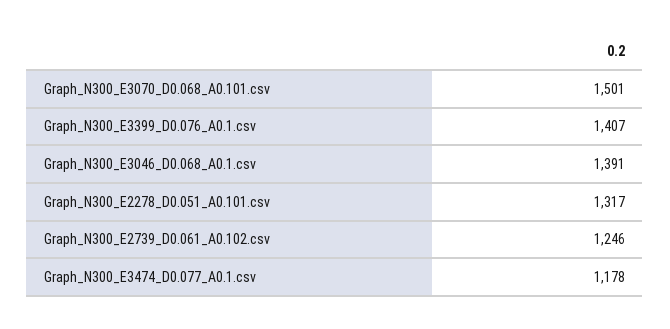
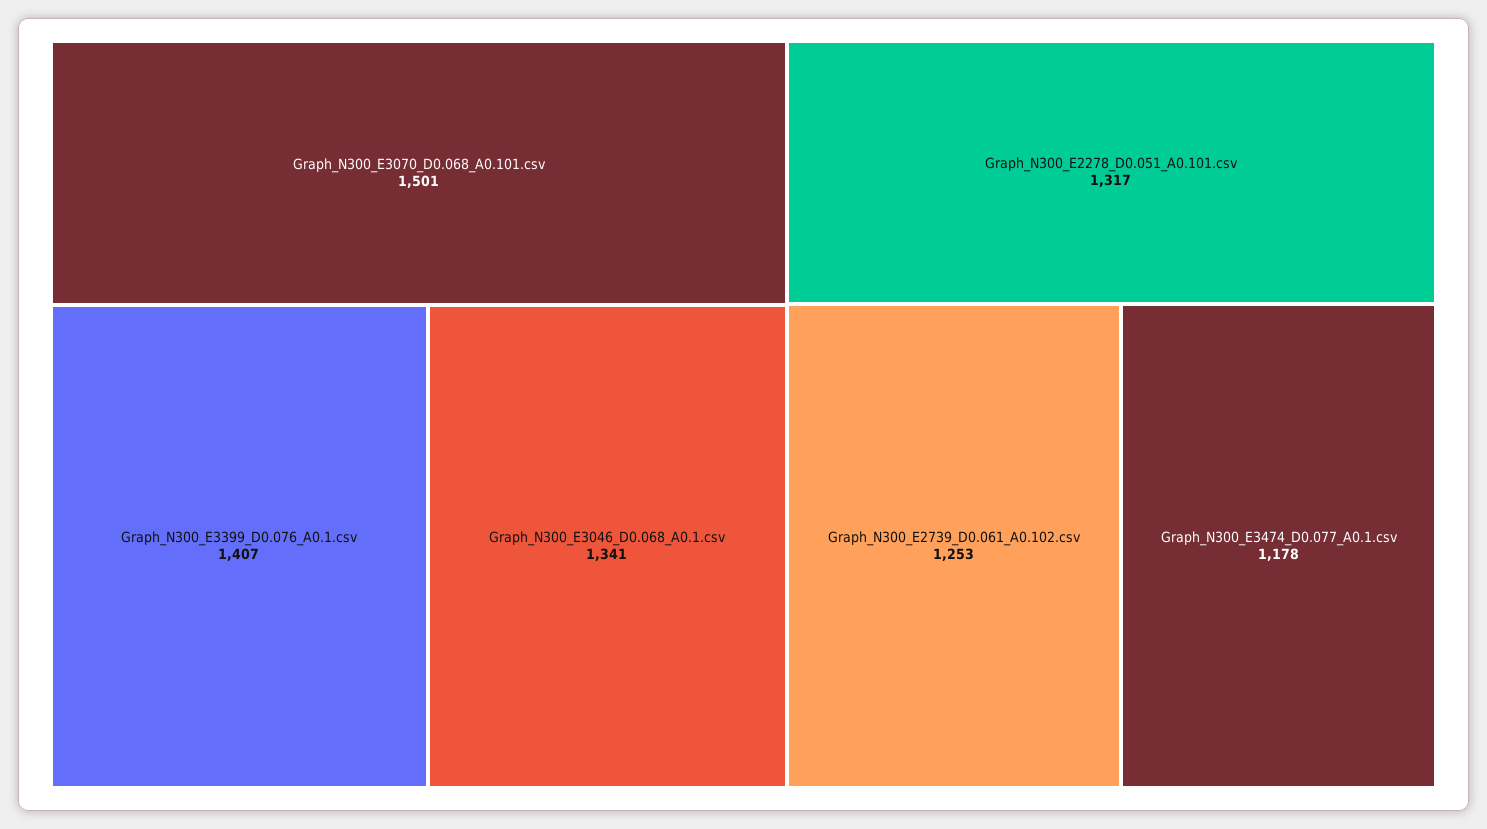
Graph_N300_E3046_D0.068_A0.1.csv: 1391 -> 1341
Graph_N300_E2739_D0.061_A0.102.csv: 1246 -> 1253

